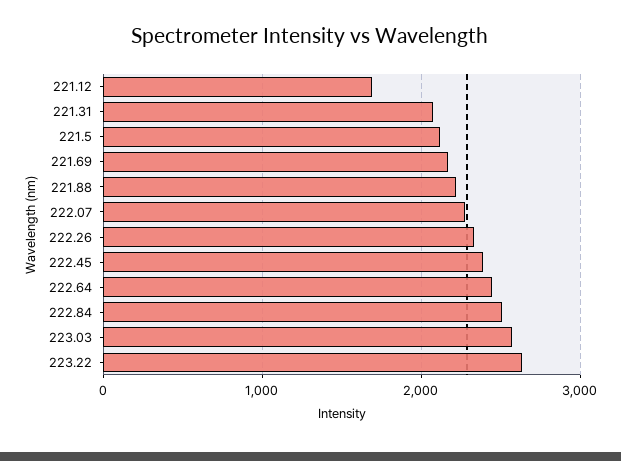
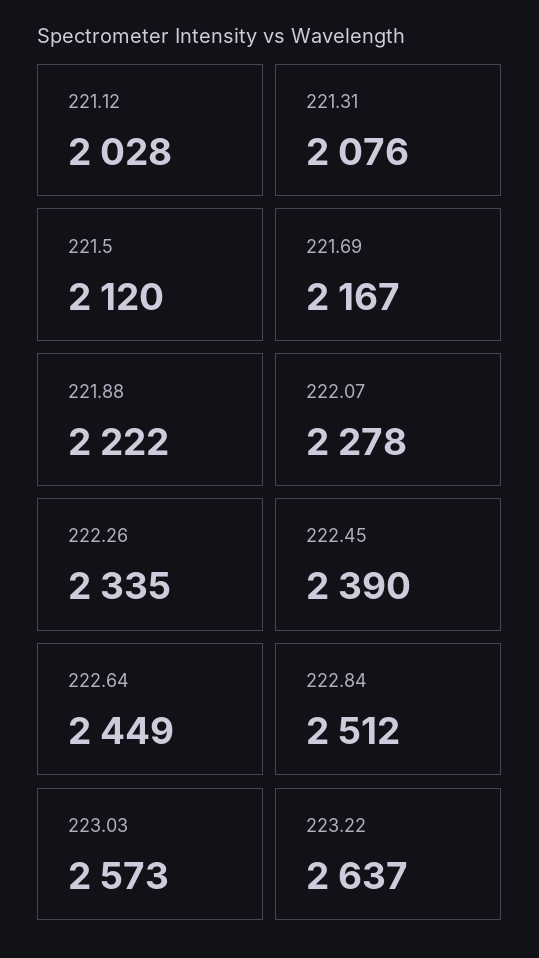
221.12: 1700 -> 2028

